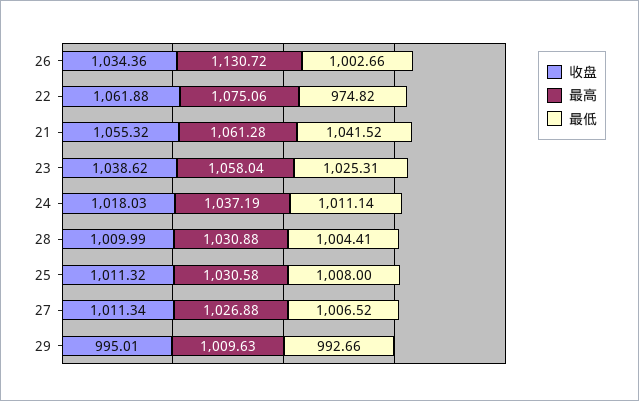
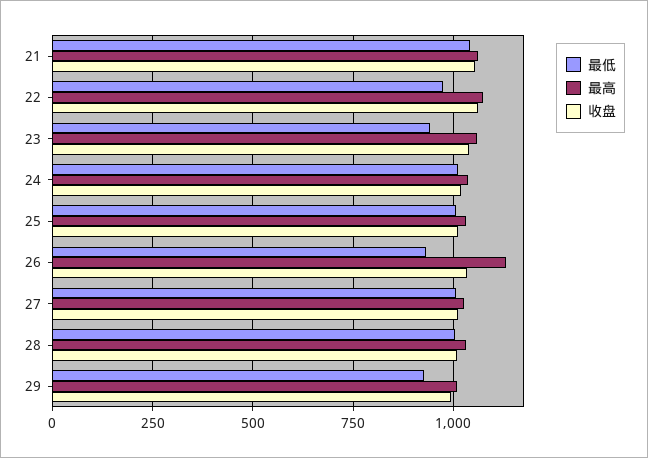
最低, 26: 1002.66 -> 925
最低, 23: 1025.31 -> 950
最低, 29: 992.66 -> 925

